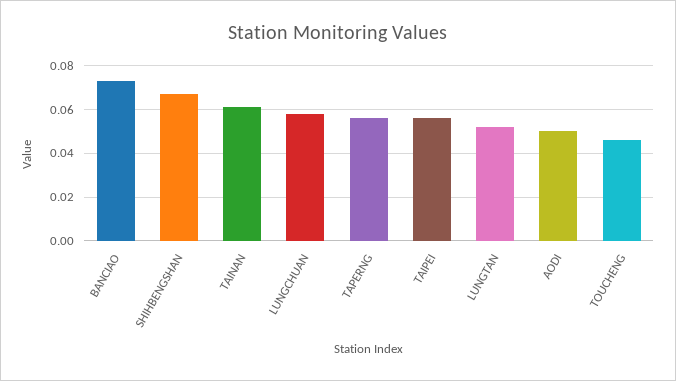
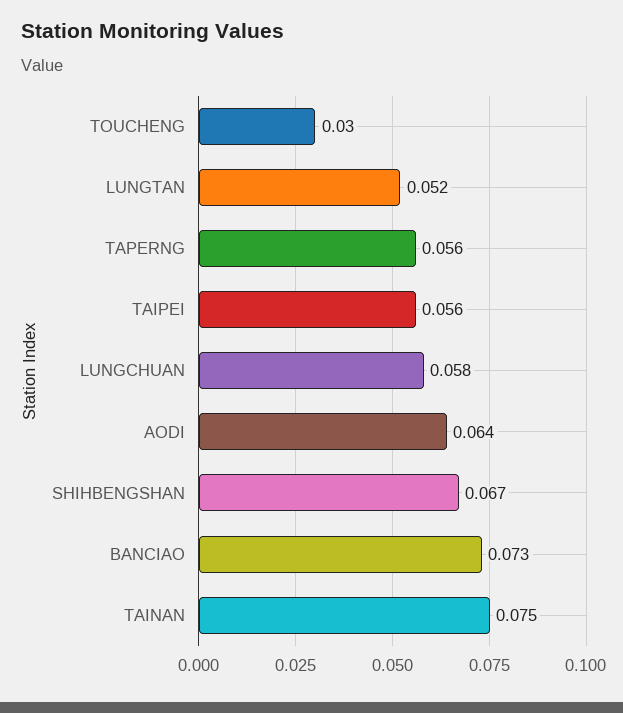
TAINAN: 0.06 -> 0.075
AODI: 0.05 -> 0.064
TOUCHENG: 0.045 -> 0.03

